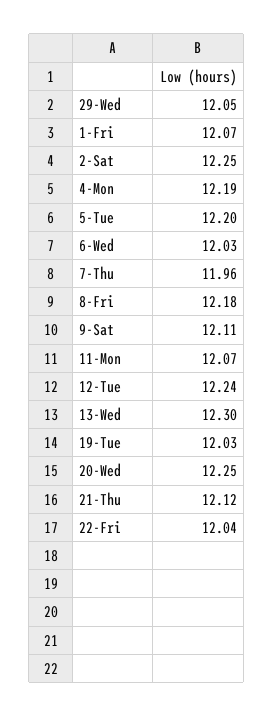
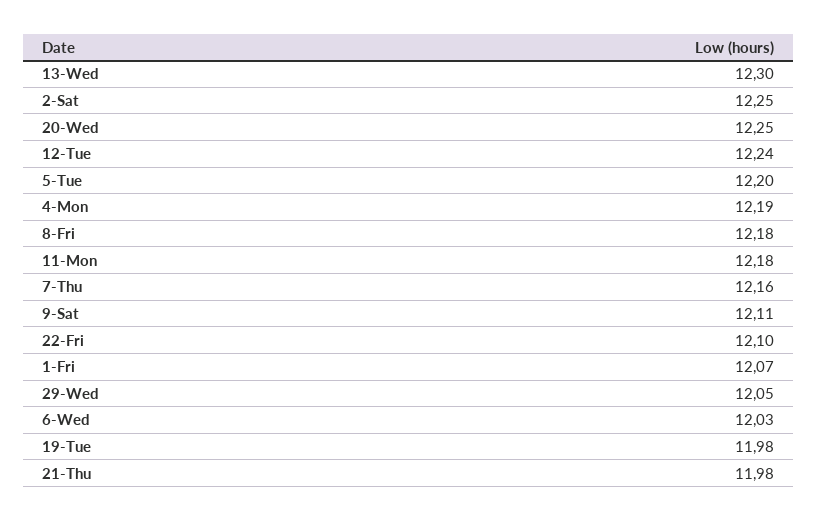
7-Thu: 11.96 -> 12.16
11-Mon: 12.07 -> 12.18
19-Tue: 12.03 -> 11.98
21-Thu: 12.12 -> 11.98
22-Fri: 12.04 -> 12.1

